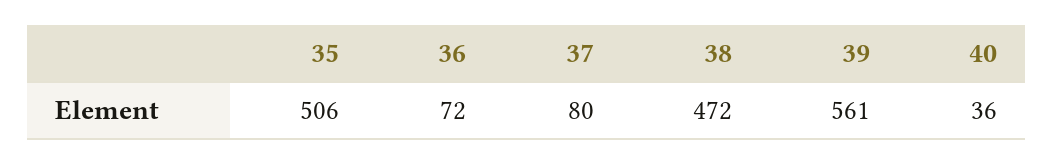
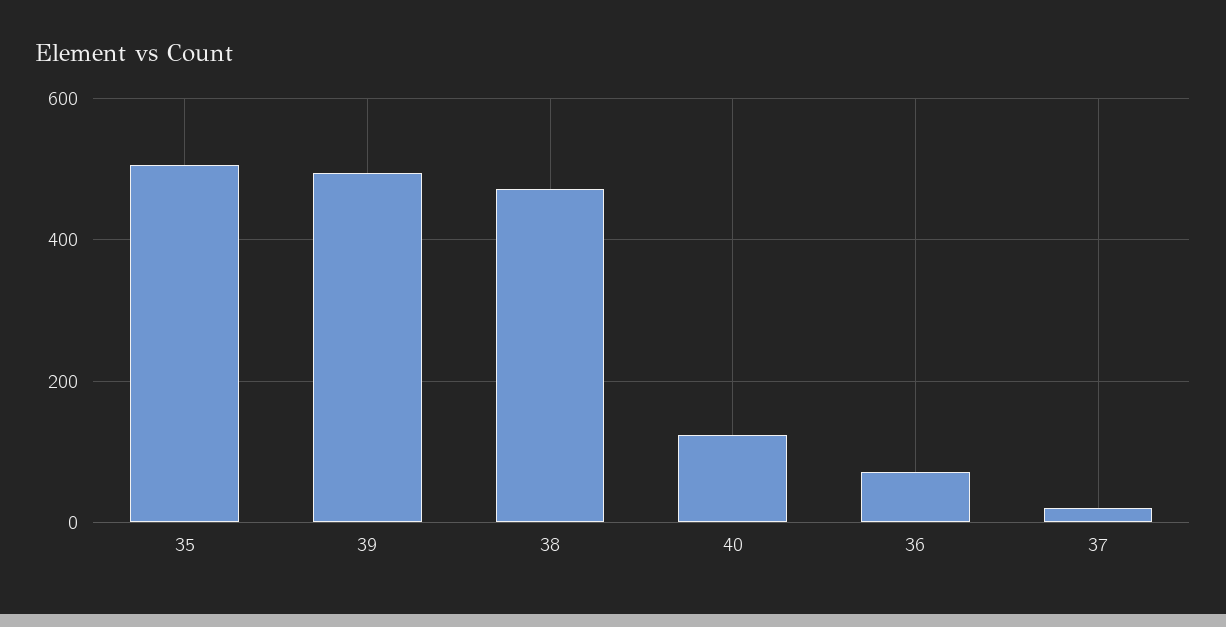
37: 80 -> 20
39: 561 -> 500
40: 36 -> 120

